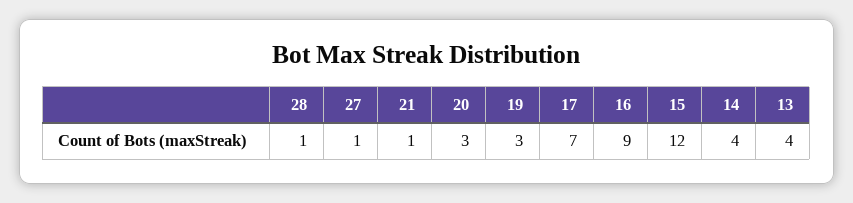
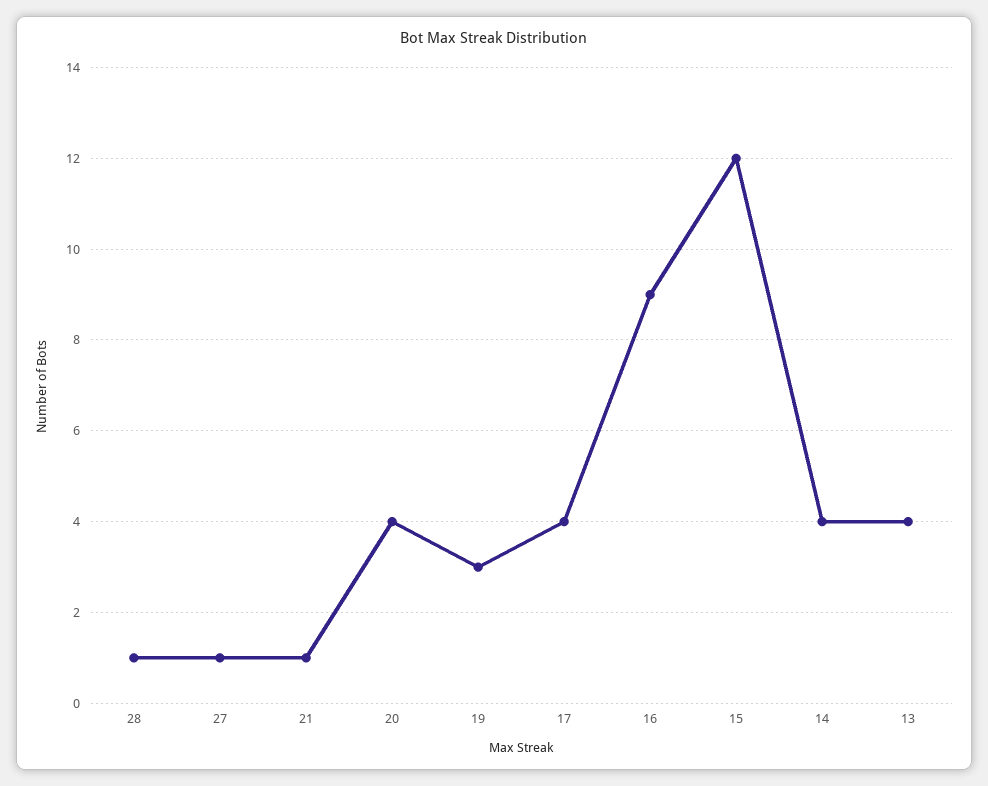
20: 3 -> 4
17: 7 -> 4

